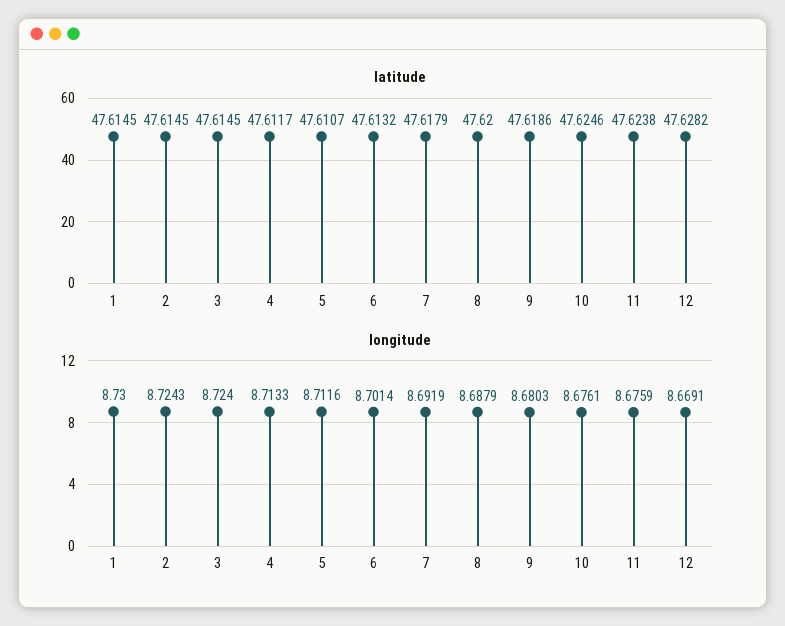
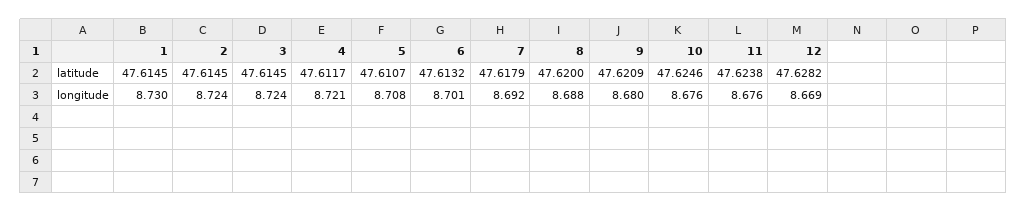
latitude, 9: 47.6186 -> 47.6209
longitude, 4: 8.7133 -> 8.721
longitude, 5: 8.7116 -> 8.708

